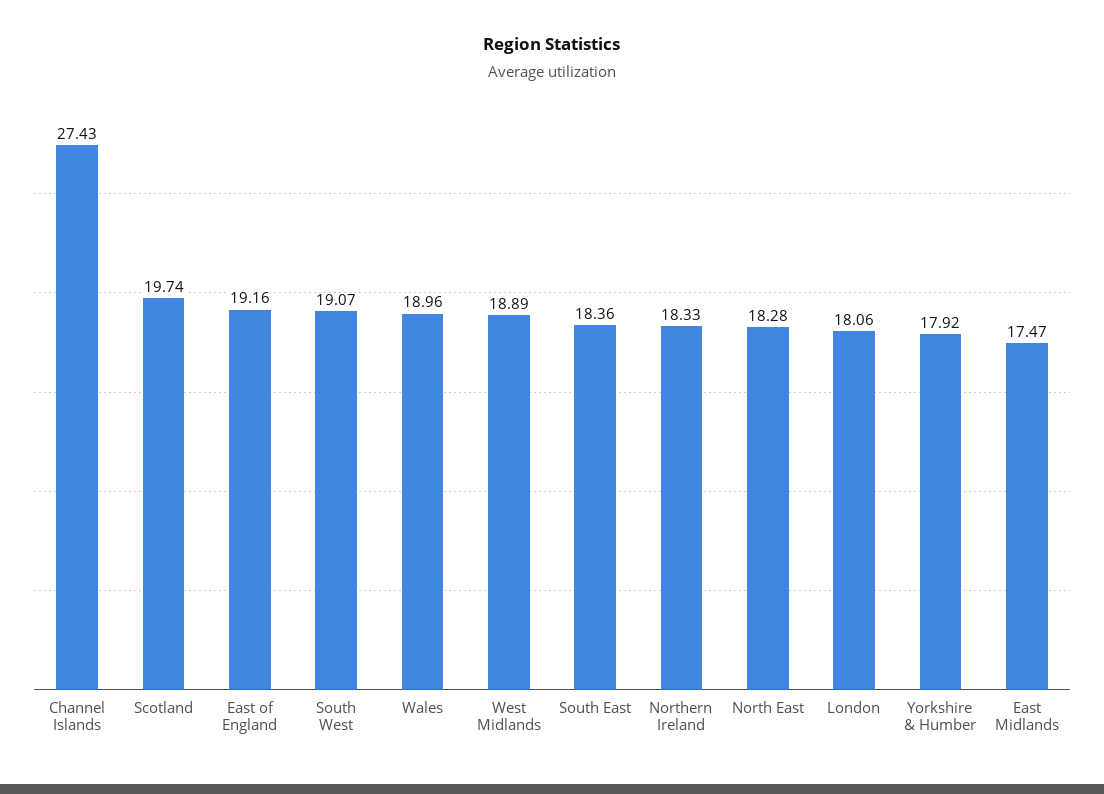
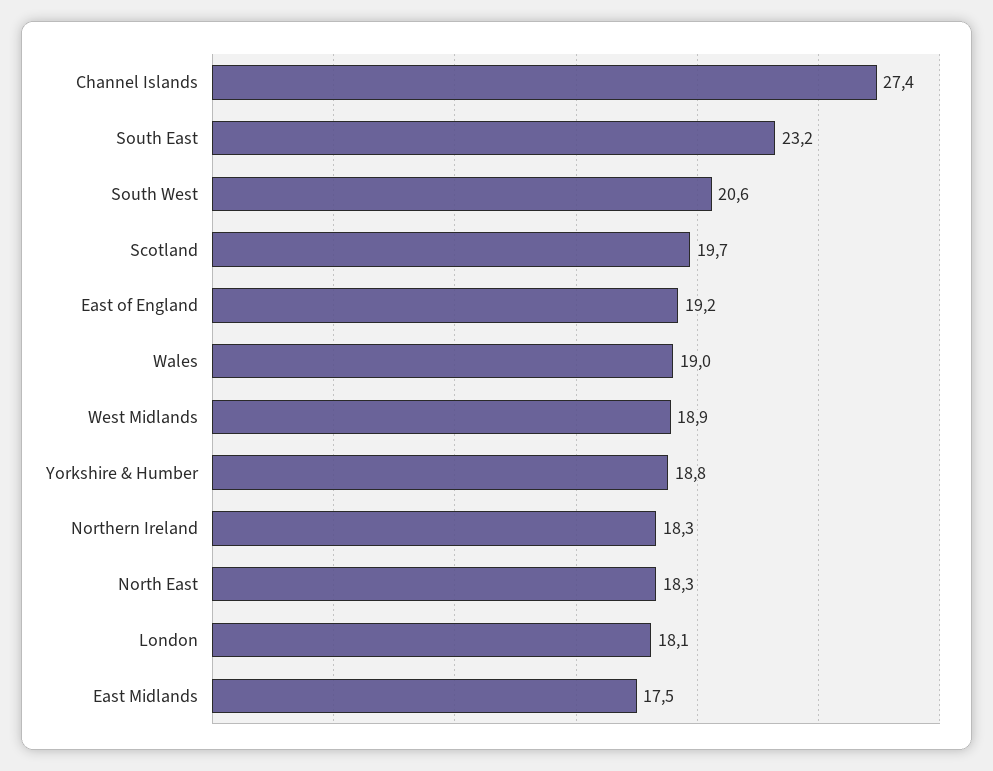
South West: 19.07 -> 20.6
South East: 18.36 -> 23.2
Yorkshire & Humber: 17.92 -> 18.8

